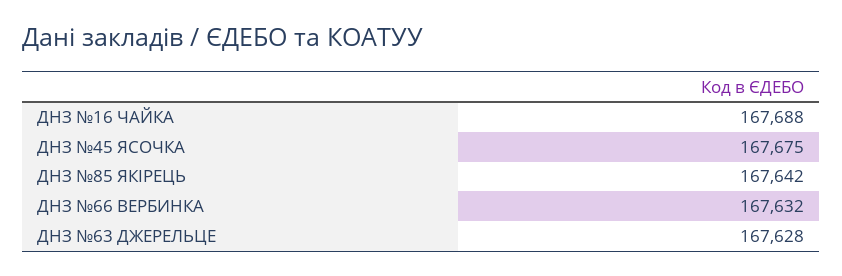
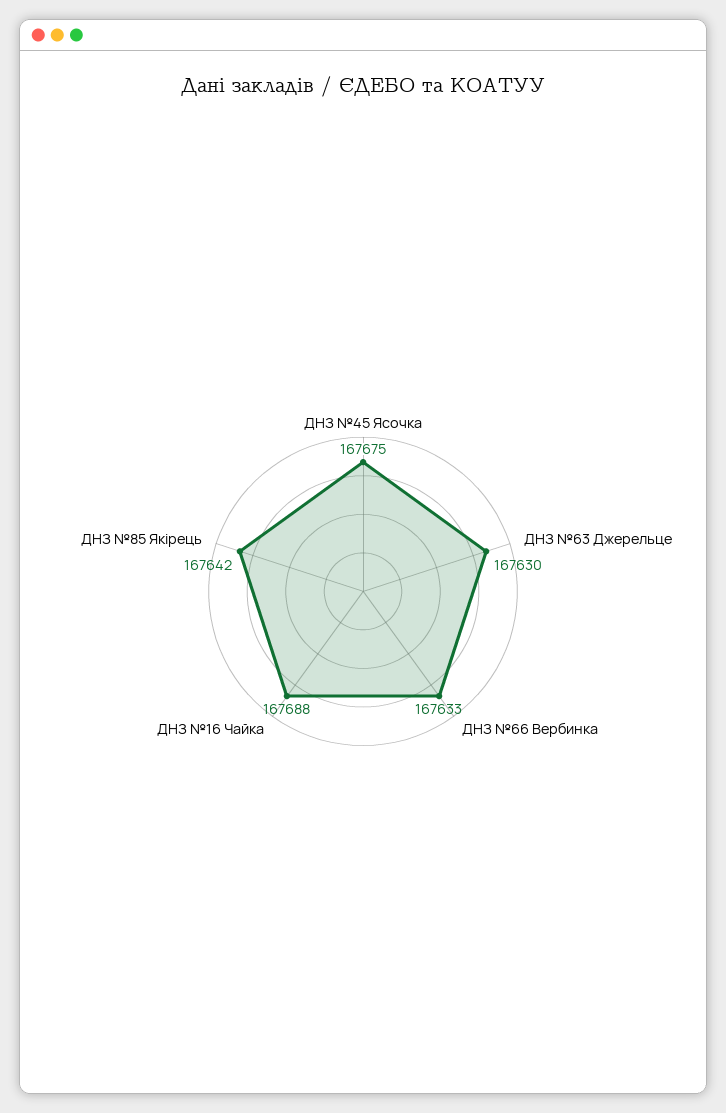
ДНЗ №66 ВЕРБИНКА: 167632 -> 167633
ДНЗ №63 ДЖЕРЕЛЬЦЕ: 167628 -> 167630

